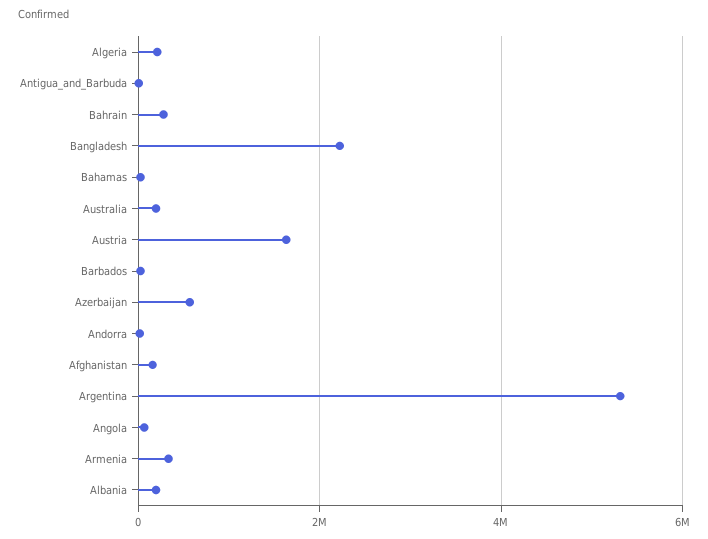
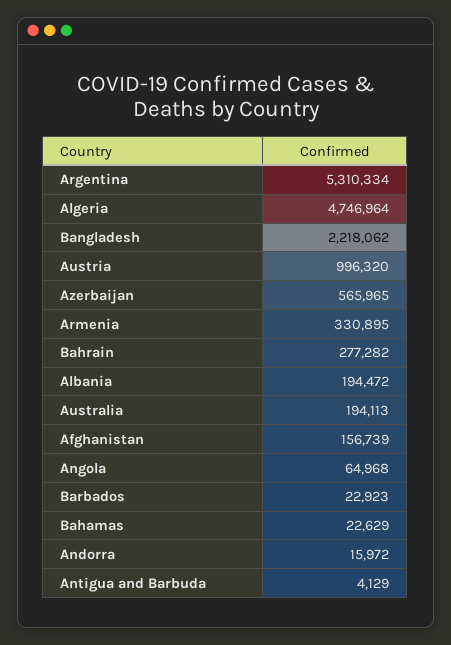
Algeria: 200000 -> 4746964
Austria: 1600000 -> 996320

